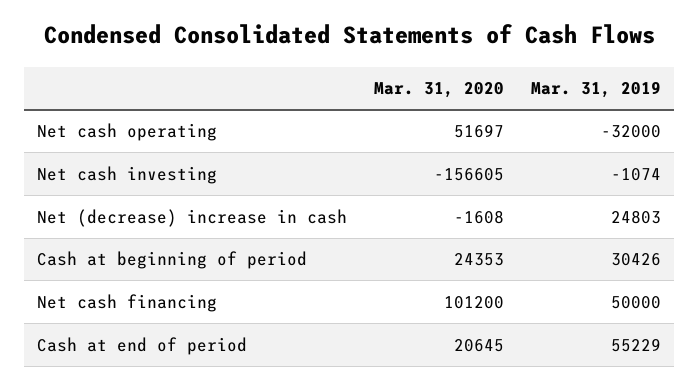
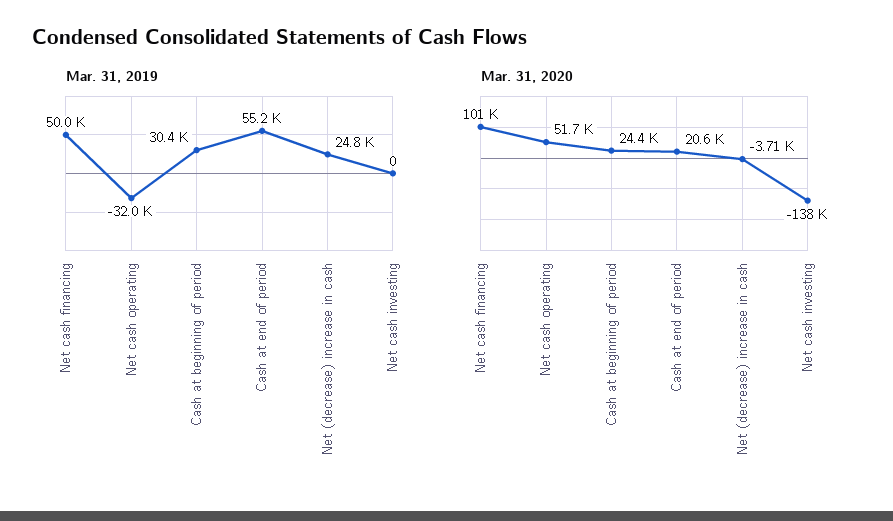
Mar. 31, 2020, Net cash investing: -156605 -> -138000
Mar. 31, 2019, Net cash investing: -1074 -> 0
Mar. 31, 2020, Net (decrease) increase in cash: -1608 -> -3710

